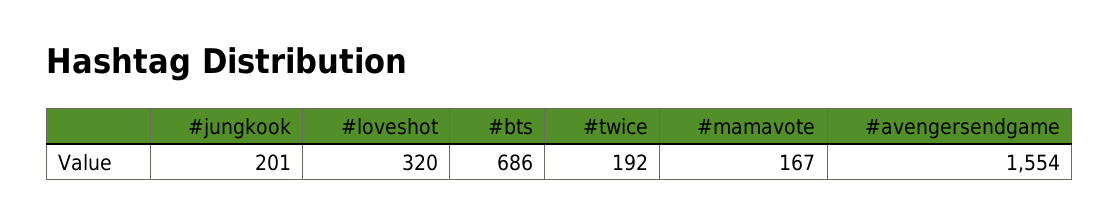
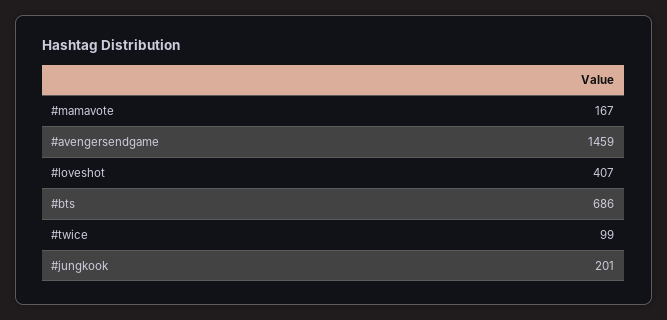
#loveshot: 320 -> 407
#twice: 192 -> 99
#avengersendgame: 1554 -> 1459

